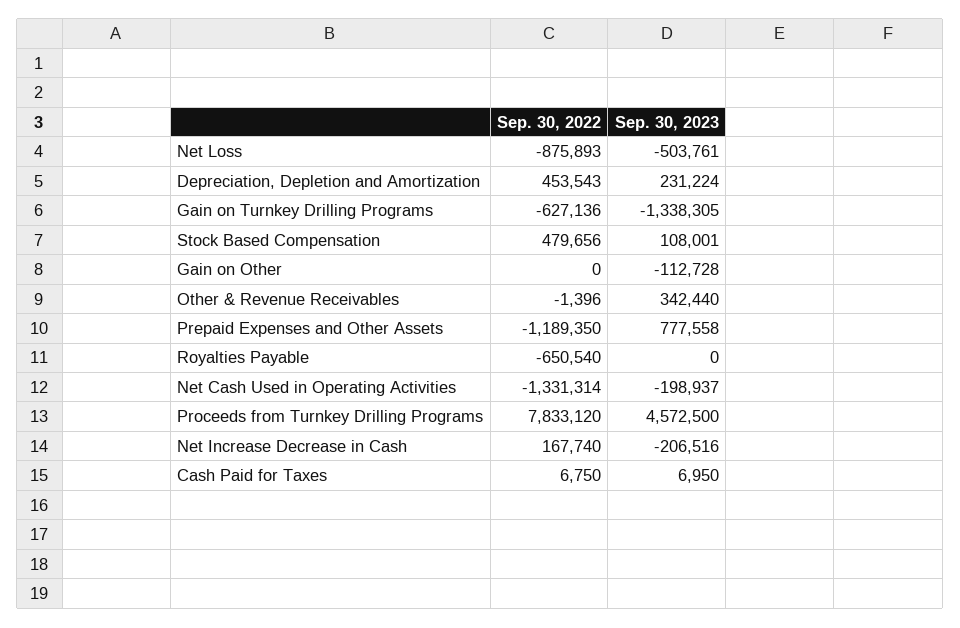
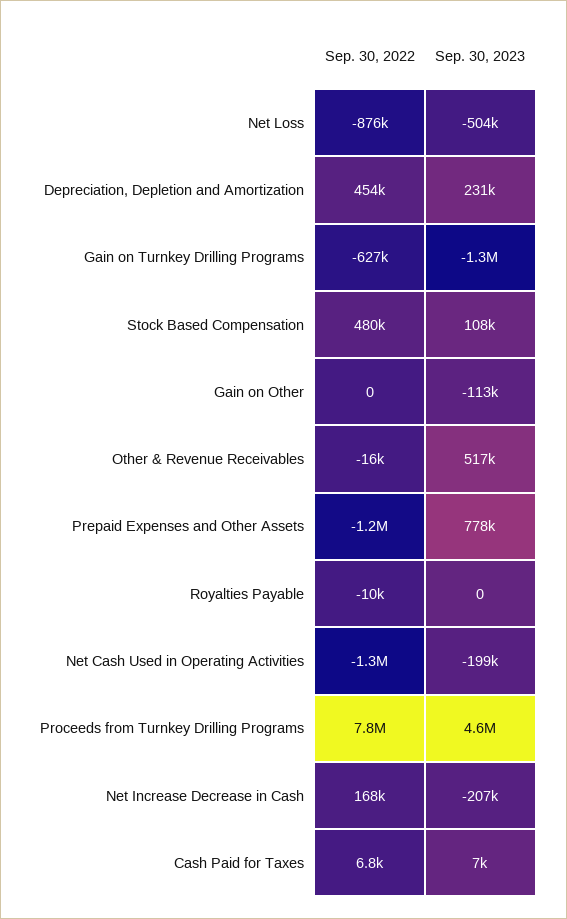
Sep. 30, 2022, Other & Revenue Receivables: -1396 -> -16000
Sep. 30, 2023, Other & Revenue Receivables: 342440 -> 517000
Sep. 30, 2022, Royalties Payable: -650540 -> -10000

